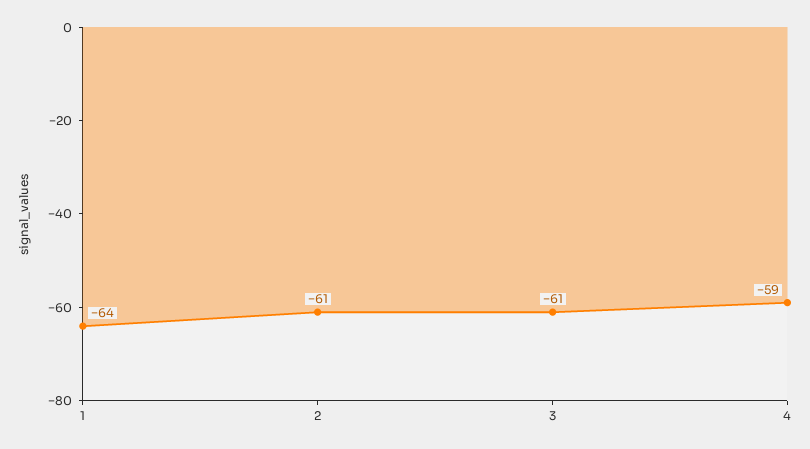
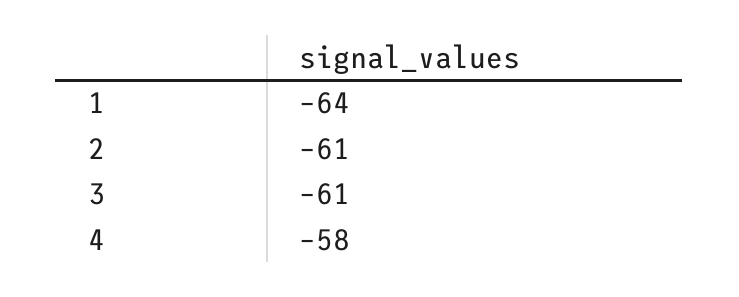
4: -59 -> -58

